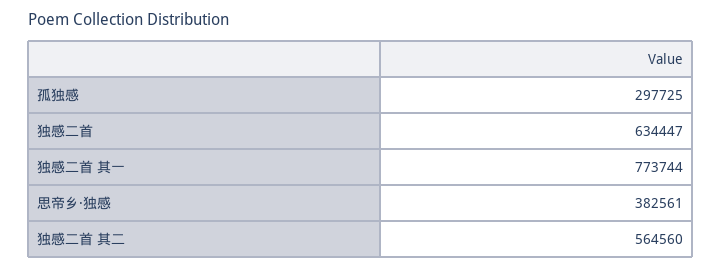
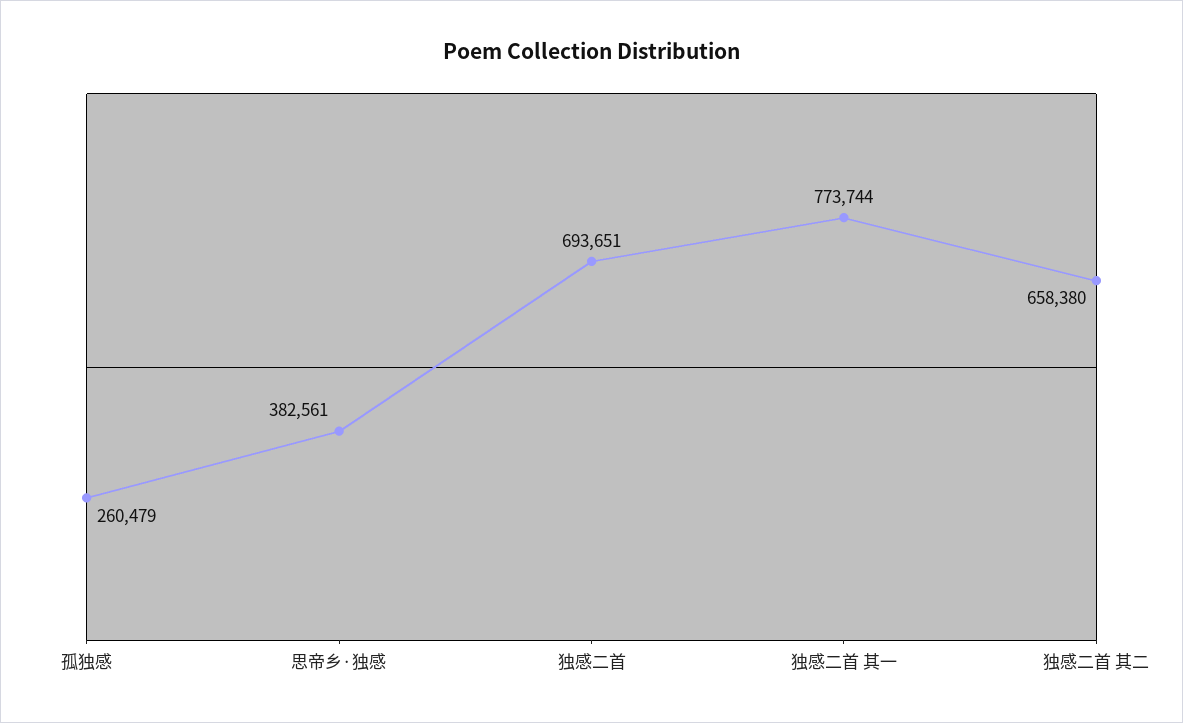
孤独感: 297725 -> 260479
独感二首: 634447 -> 693651
独感二首 其二: 564560 -> 658380

